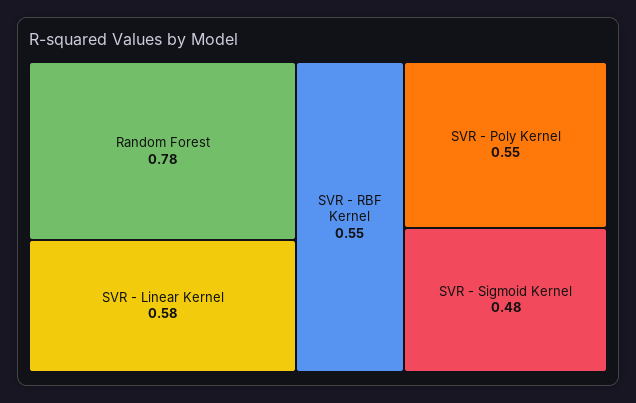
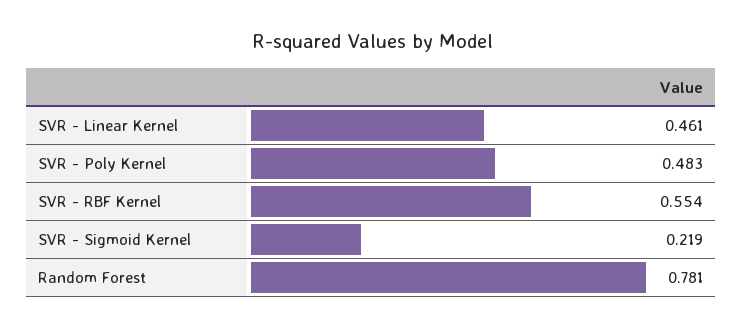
SVR - Linear Kernel: 0.58 -> 0.461
SVR - Poly Kernel: 0.55 -> 0.483
SVR - Sigmoid Kernel: 0.48 -> 0.219

